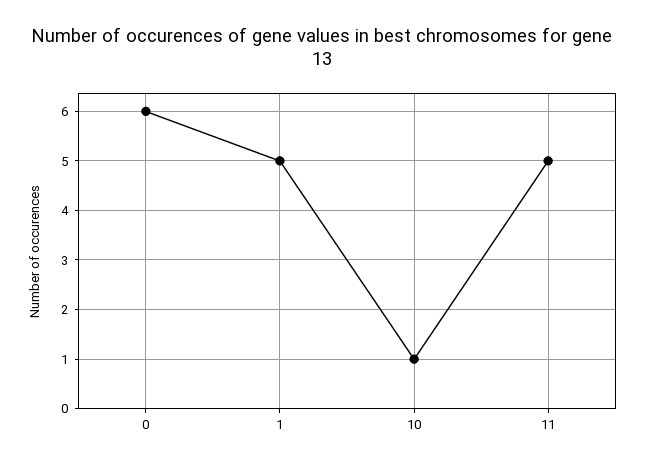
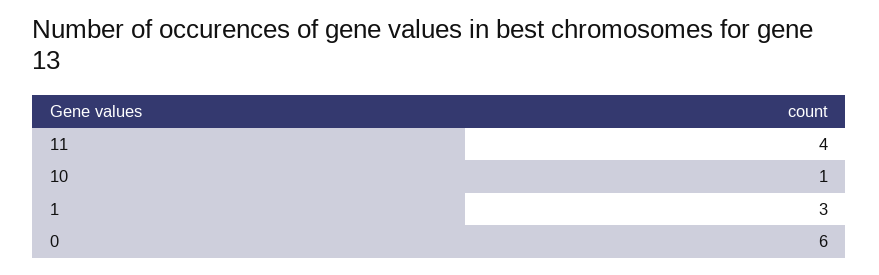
1: 5 -> 3
11: 5 -> 4

